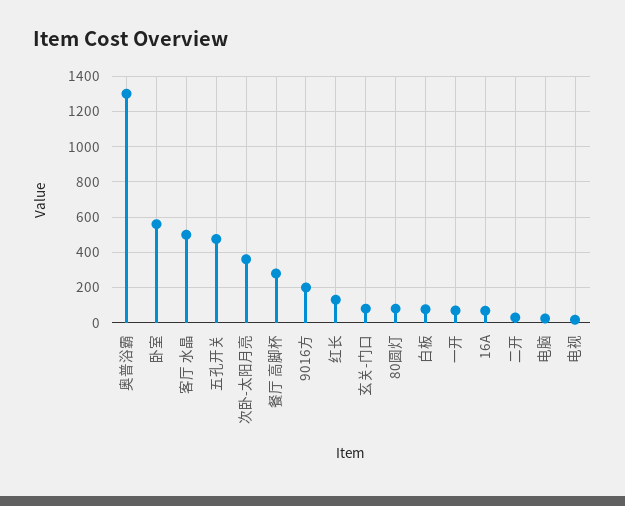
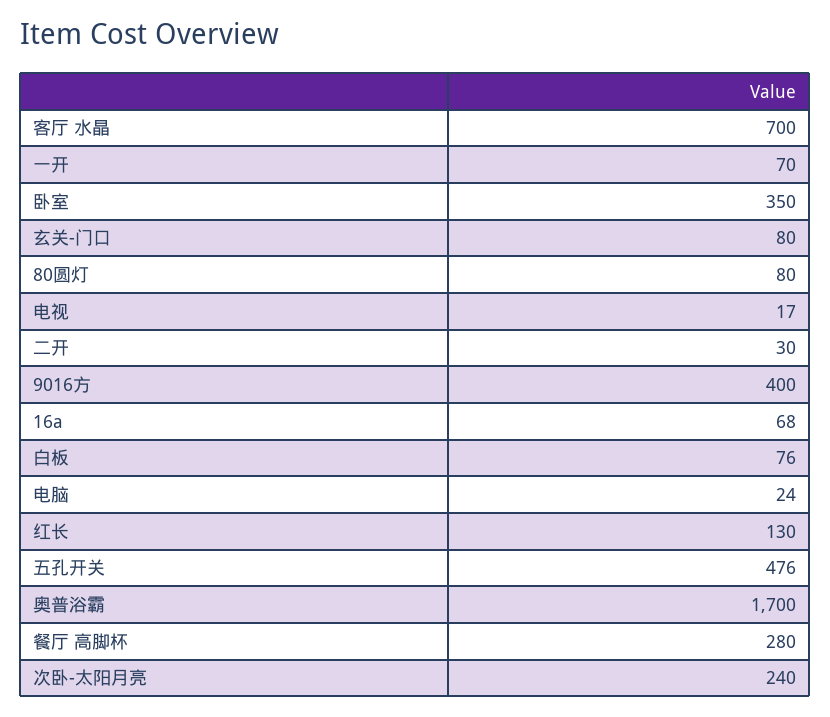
奥普浴霸: 1300 -> 1700
卧室: 550 -> 350
客厅 水晶: 500 -> 700
次卧-太阳月亮: 350 -> 240
9016方: 200 -> 400

